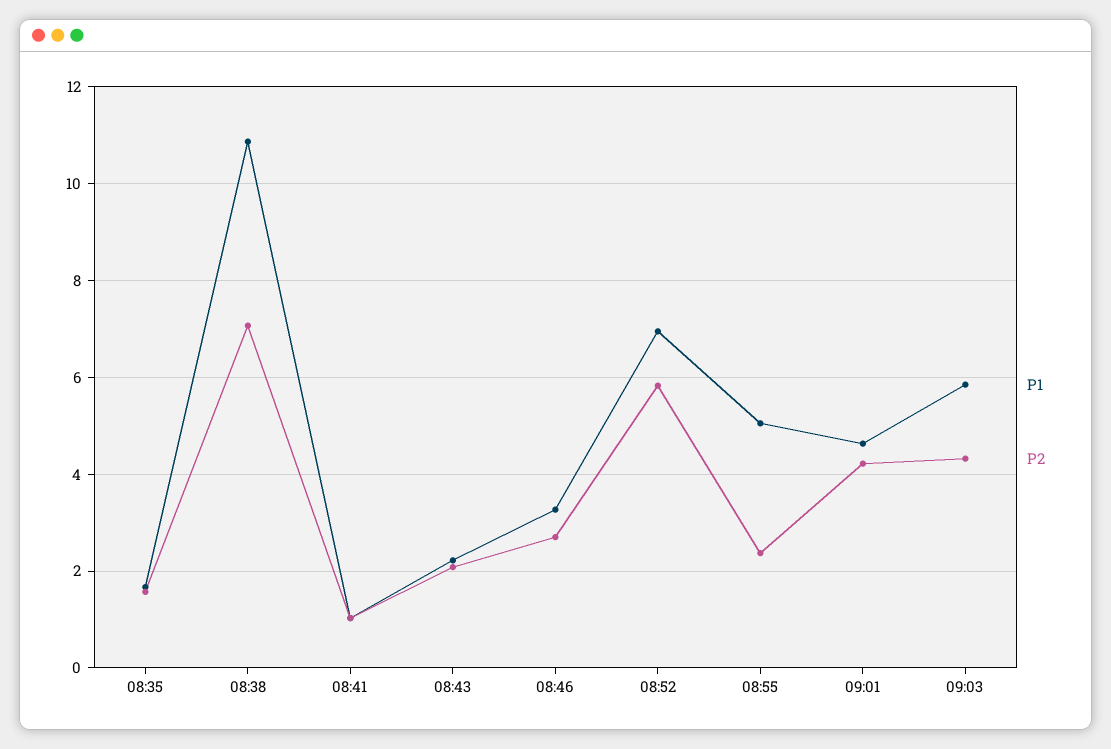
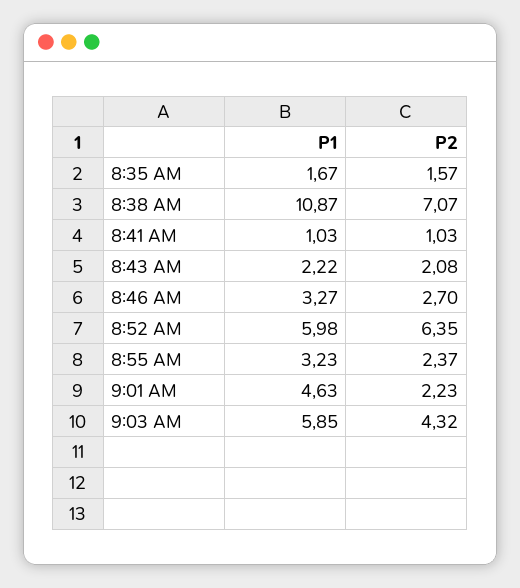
P1, 08:52: 7 -> 5.98
P2, 08:52: 5.8 -> 6.35
P1, 08:55: 5 -> 3.23
P2, 09:01: 4.2 -> 2.23

